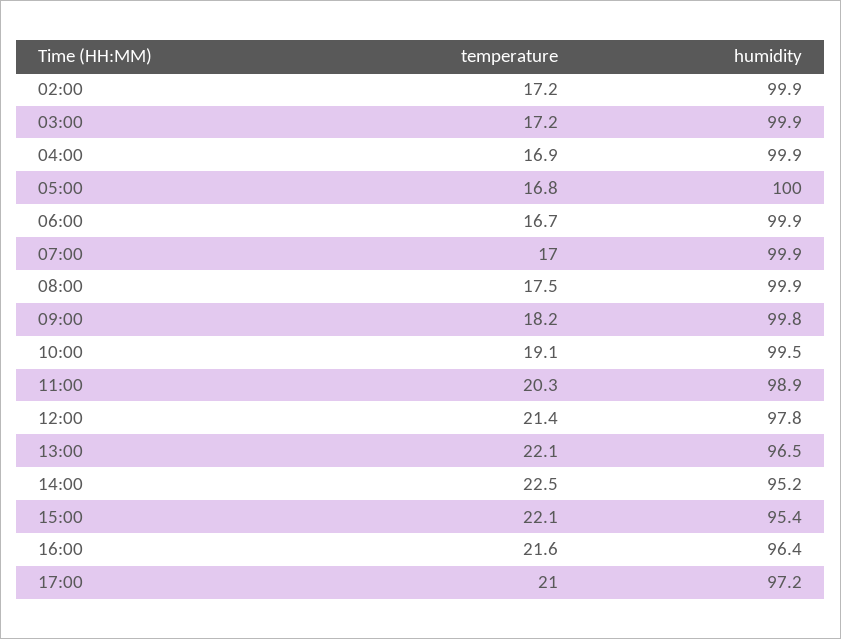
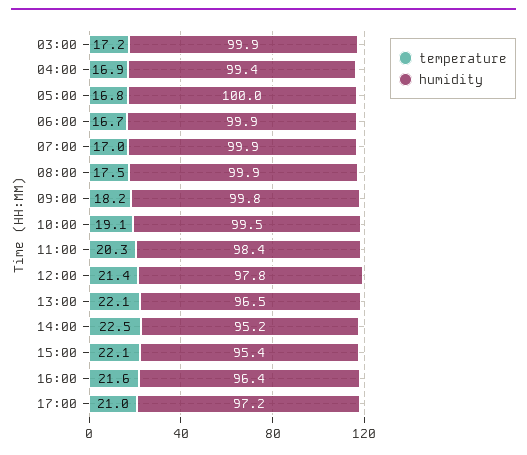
temperature, 02:00: 17.2 -> none
humidity, 02:00: 99.9 -> none
humidity, 04:00: 99.9 -> 99.4
humidity, 11:00: 98.9 -> 98.4

